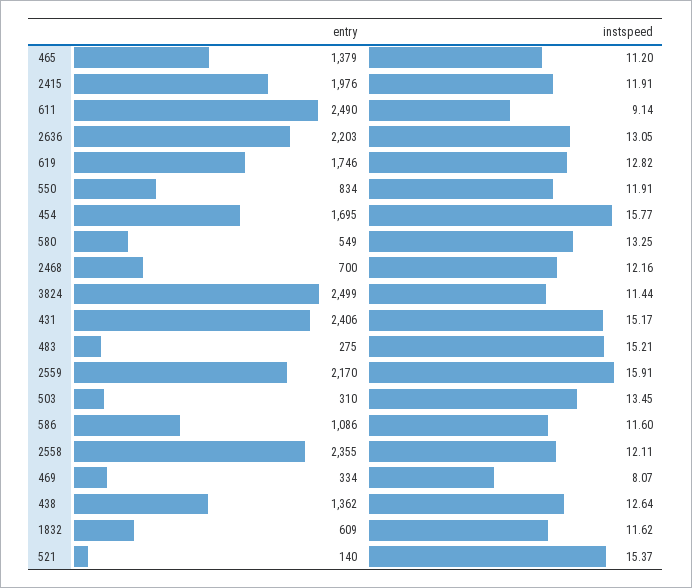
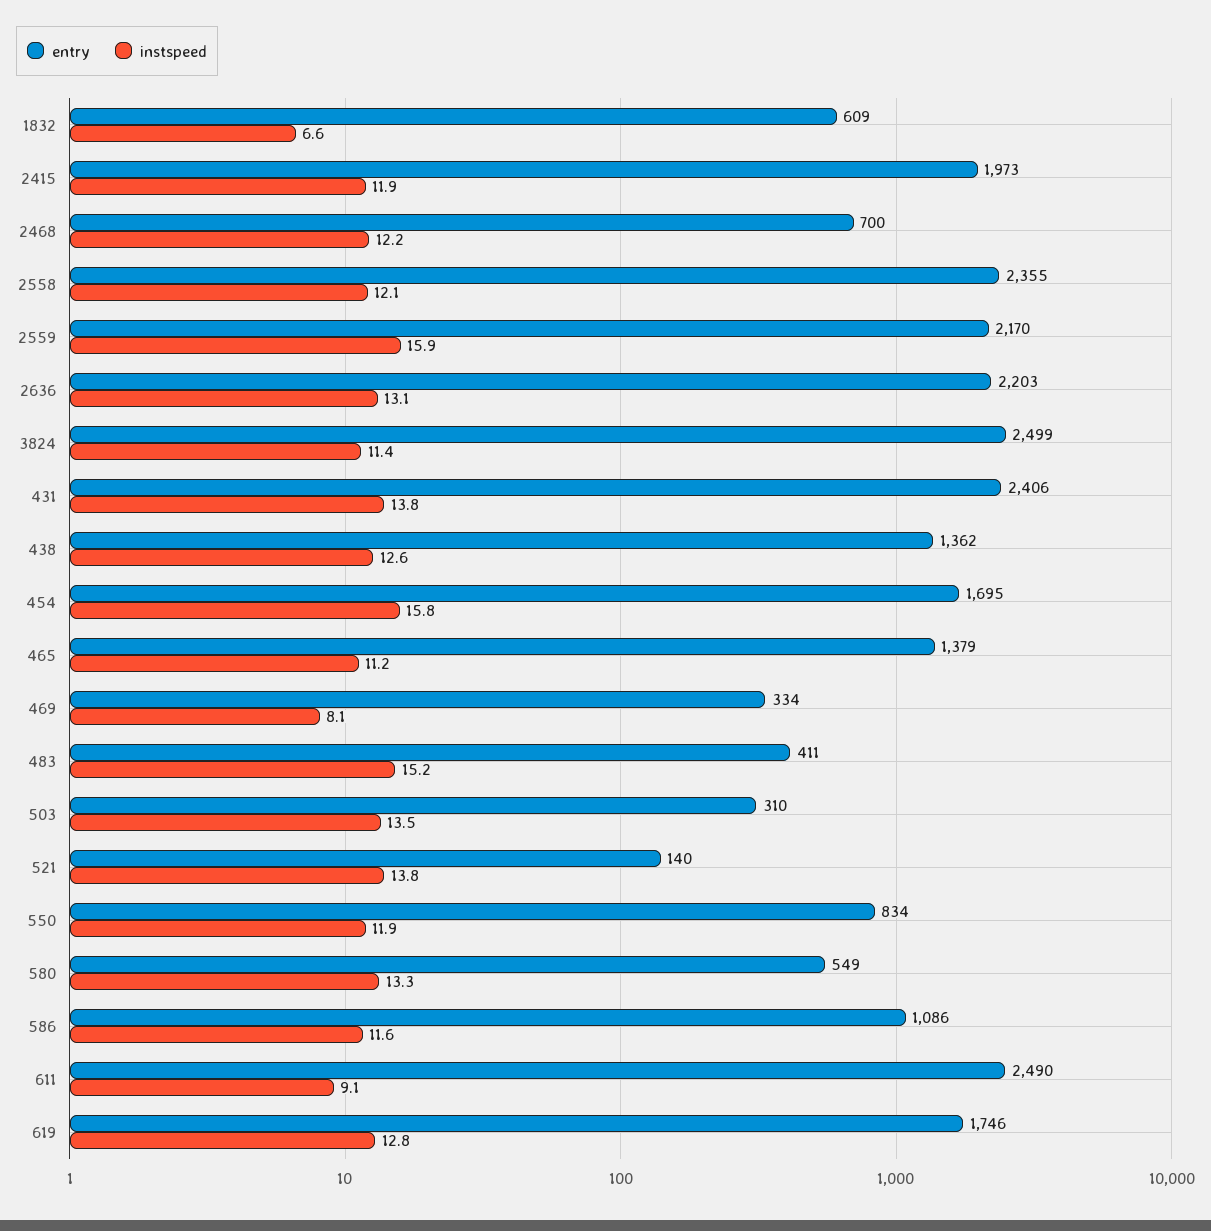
entry, 2415: 1976 -> 1973
instspeed, 431: 15.17 -> 13.8
entry, 483: 275 -> 411
instspeed, 1832: 11.62 -> 6.6
instspeed, 521: 15.37 -> 13.8

